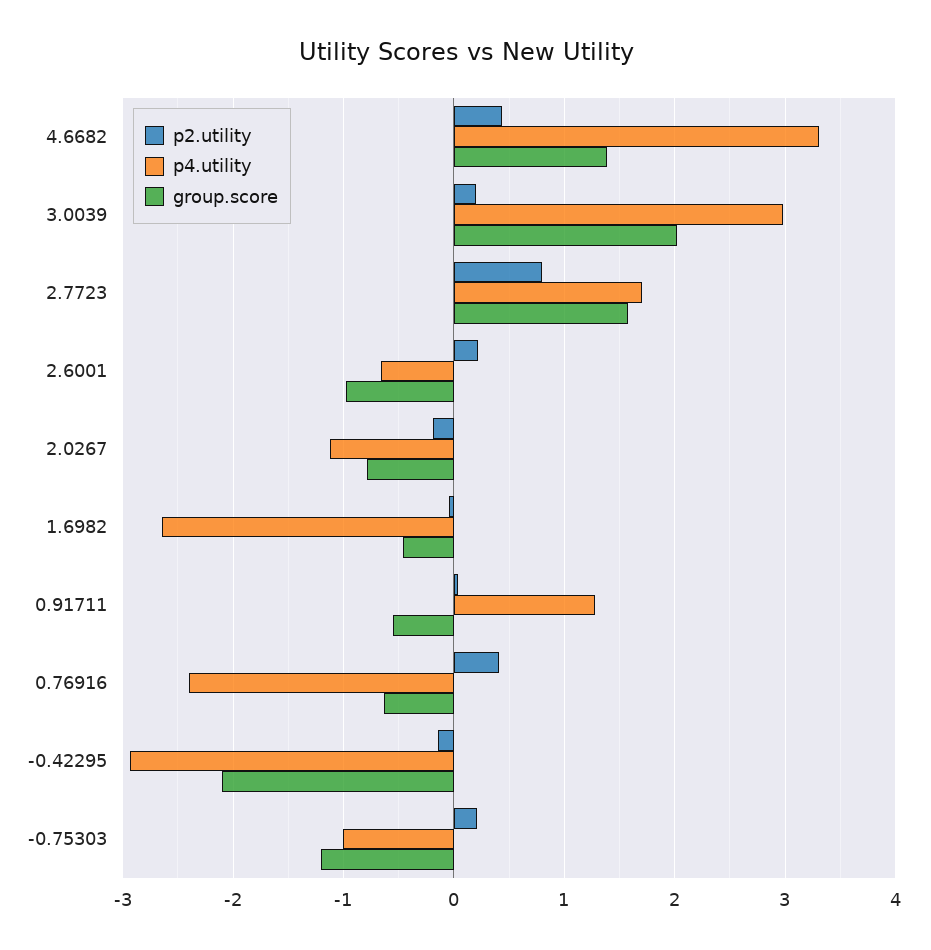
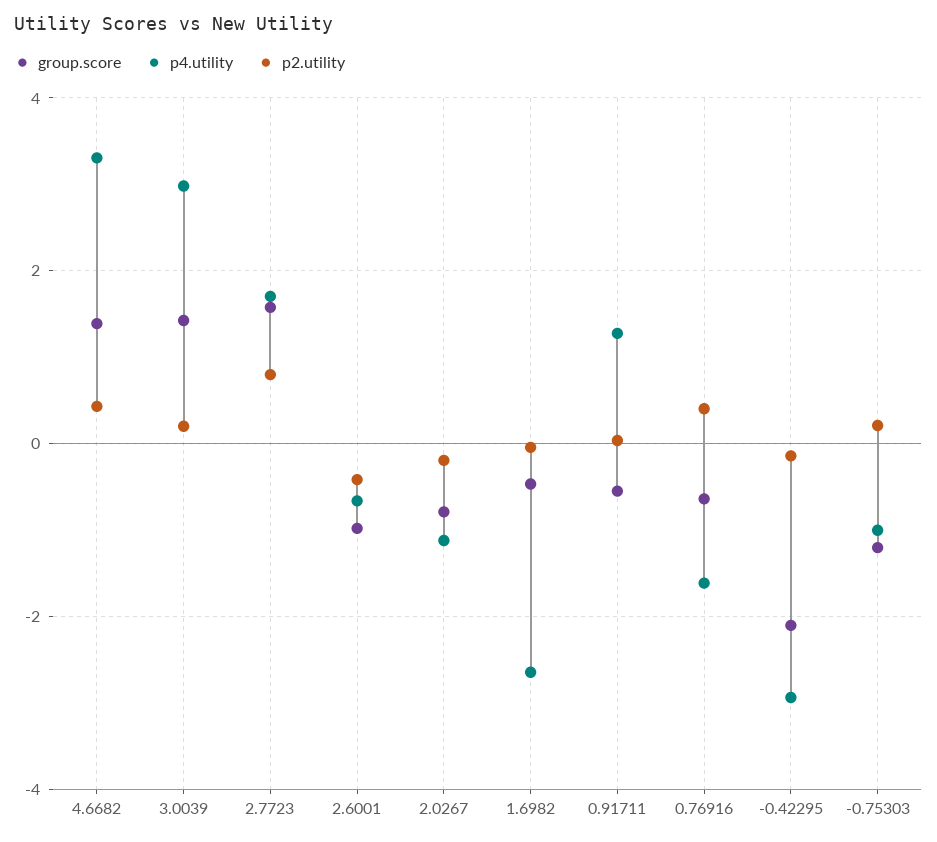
group.score, 3.0039: 2 -> 1.4
p2.utility, 2.6001: 0.2 -> -0.4
p4.utility, 0.76916: -2.4 -> -1.6

